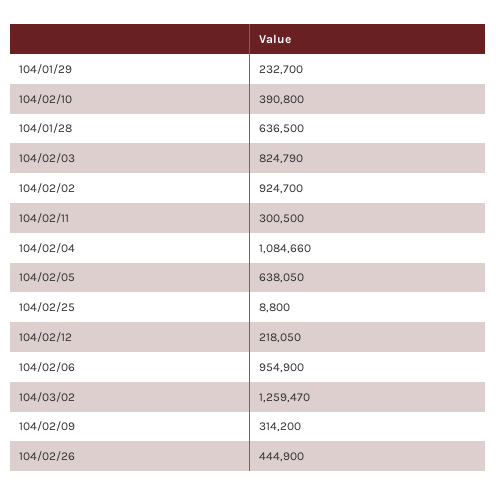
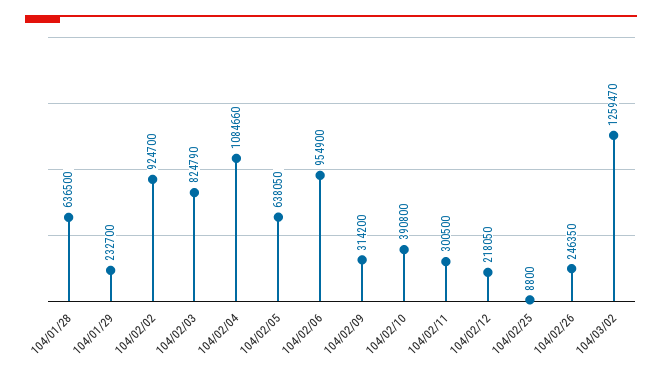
104/02/26: 444900 -> 246350

